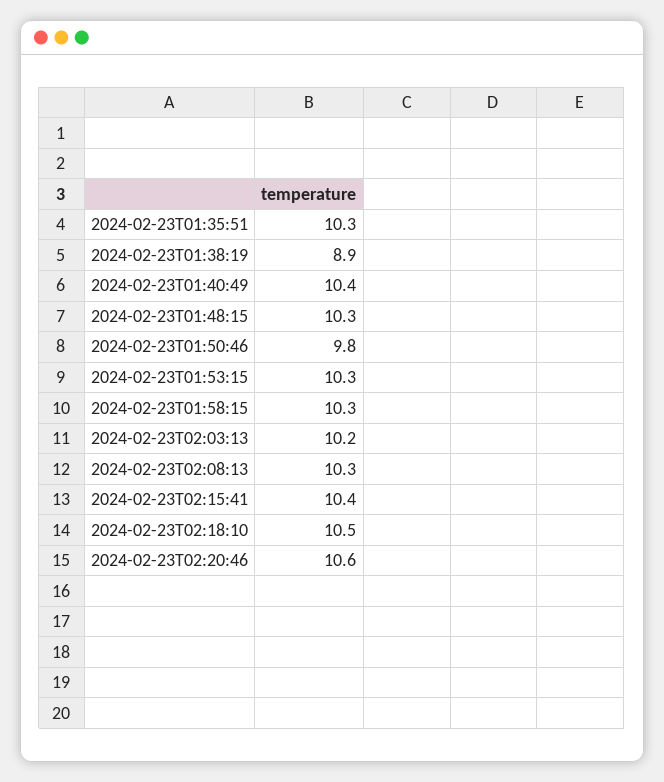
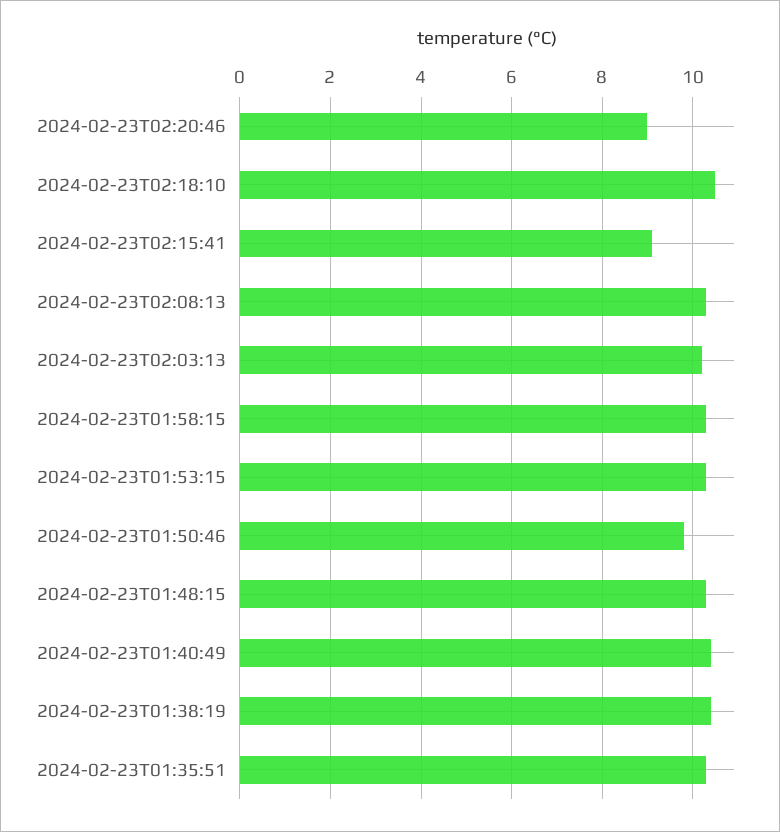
2024-02-23T01:38:19: 8.9 -> 10.5
2024-02-23T02:15:41: 10.4 -> 9
2024-02-23T02:20:46: 10.6 -> 9

